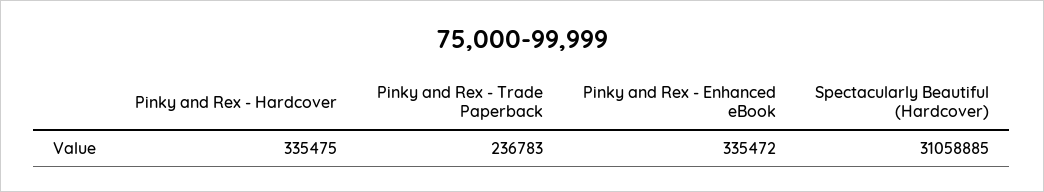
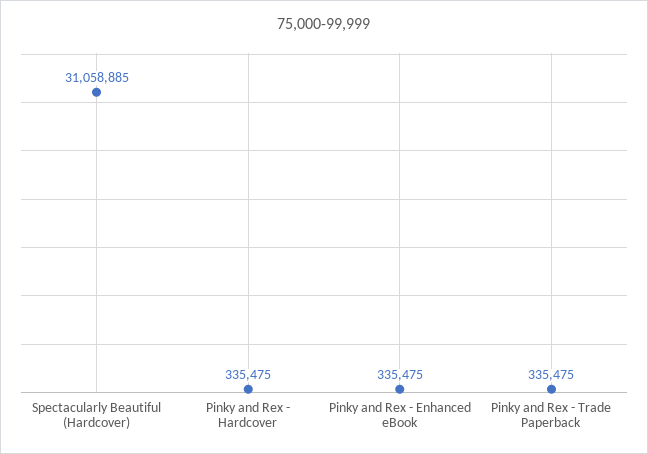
Pinky and Rex - Trade Paperback: 236783 -> 335475
Pinky and Rex - Enhanced eBook: 335472 -> 335475

